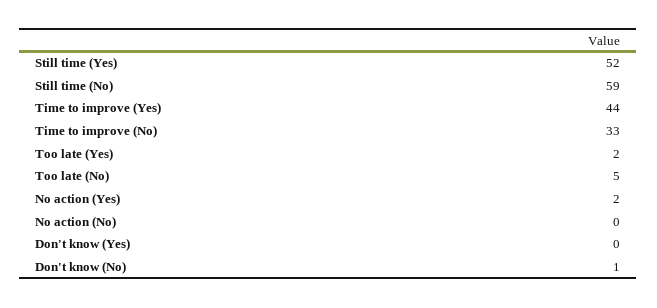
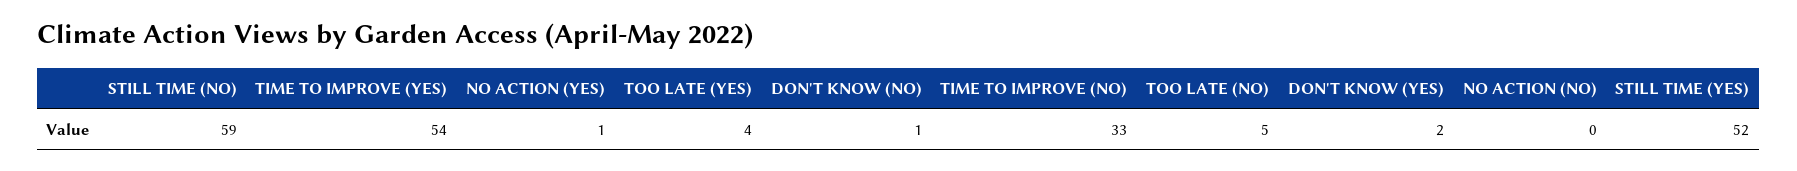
Time to improve (Yes): 44 -> 54
Too late (Yes): 2 -> 4
No action (Yes): 2 -> 1
Don't know (Yes): 0 -> 2

